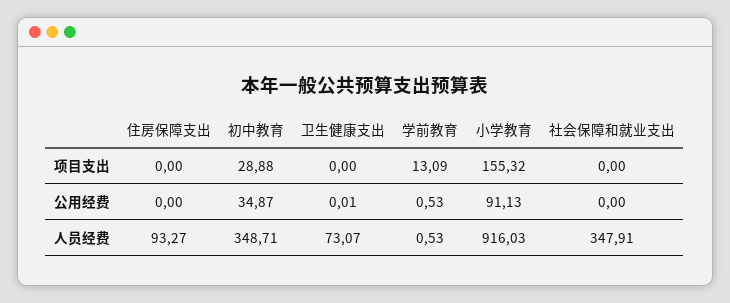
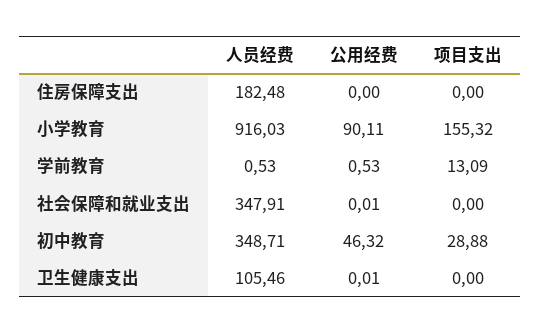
初中教育, 公用经费: 34.87 -> 46.32
小学教育, 公用经费: 91.13 -> 90.11
社会保障和就业支出, 公用经费: 0 -> 0.01
住房保障支出, 人员经费: 93.27 -> 182.48
卫生健康支出, 人员经费: 73.07 -> 105.46

